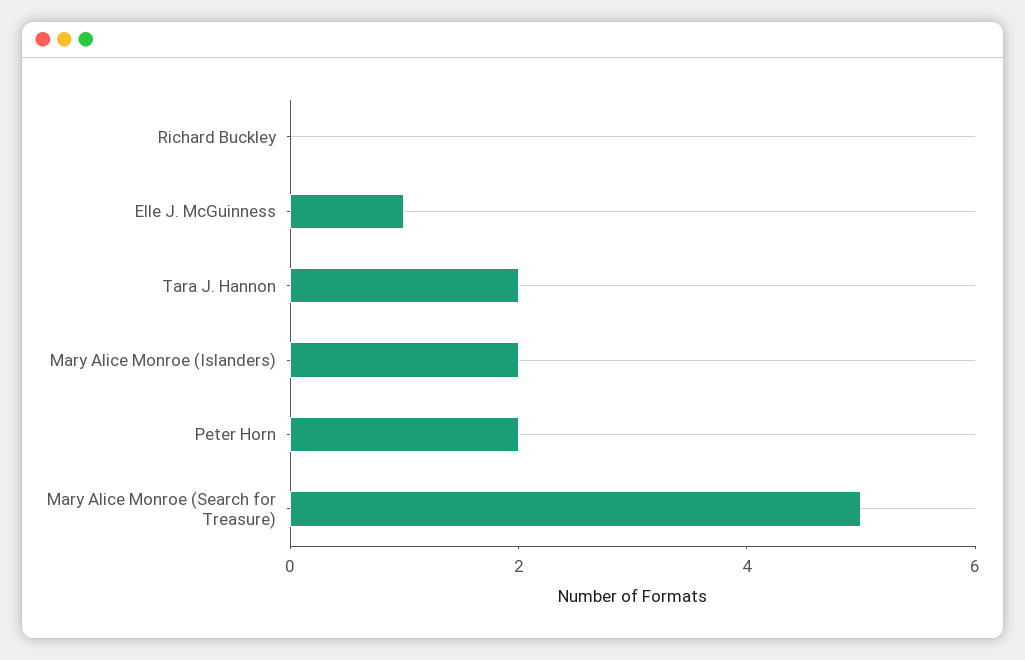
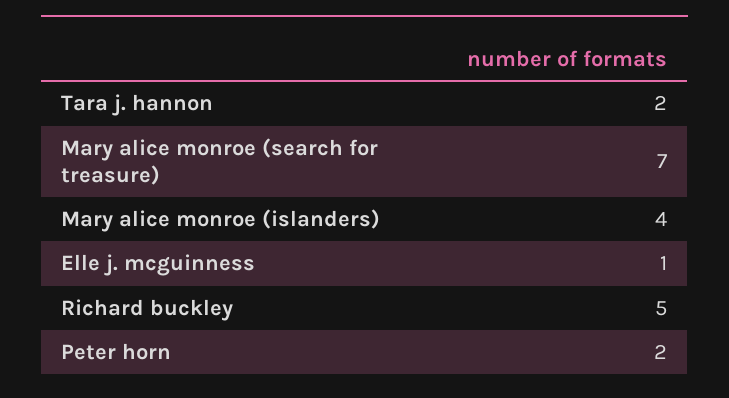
Richard Buckley: 0 -> 5
Mary Alice Monroe (Islanders): 2 -> 4
Mary Alice Monroe (Search for Treasure): 5 -> 7

